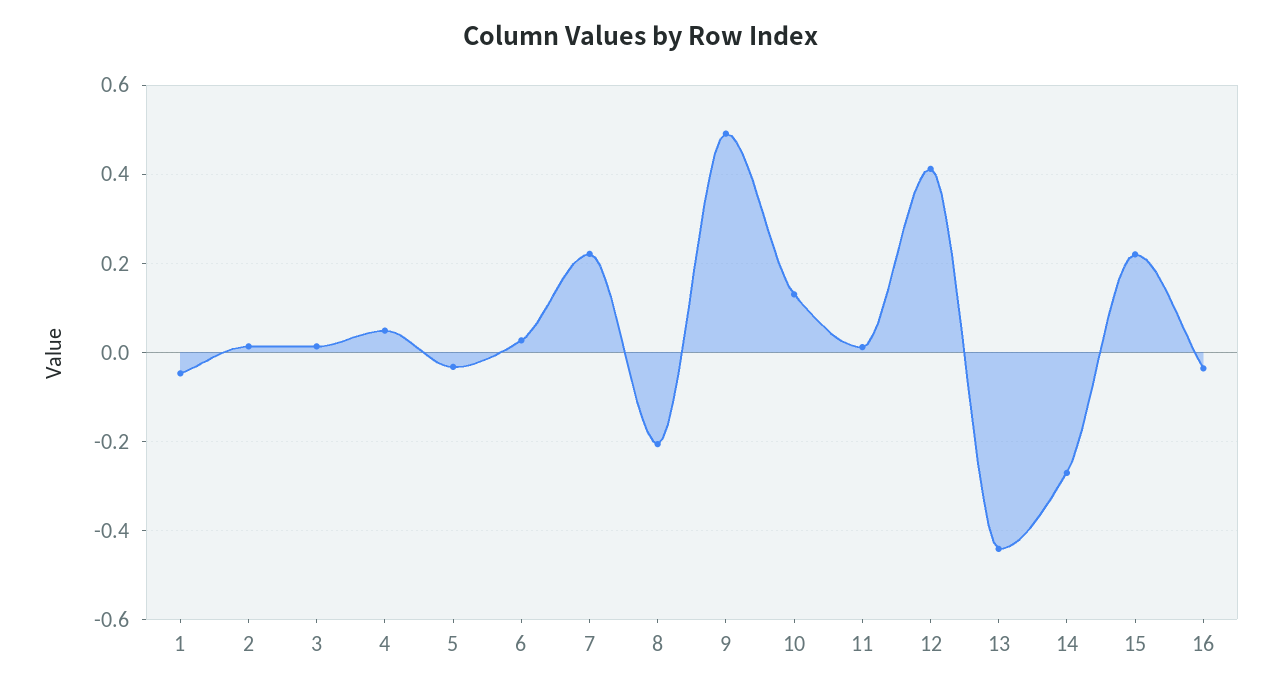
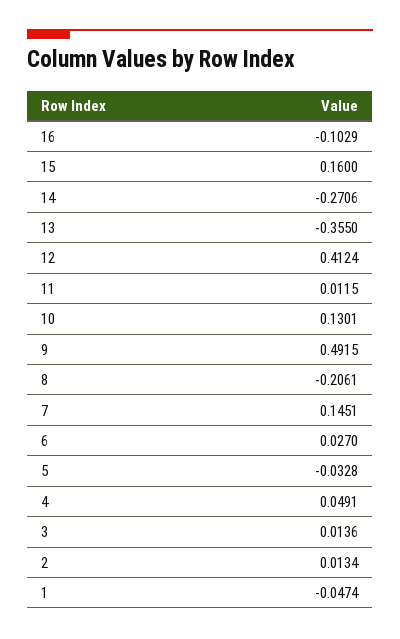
7: 0.22 -> 0.1451
13: -0.44 -> -0.355
15: 0.22 -> 0.16
16: -0.04 -> -0.1029

